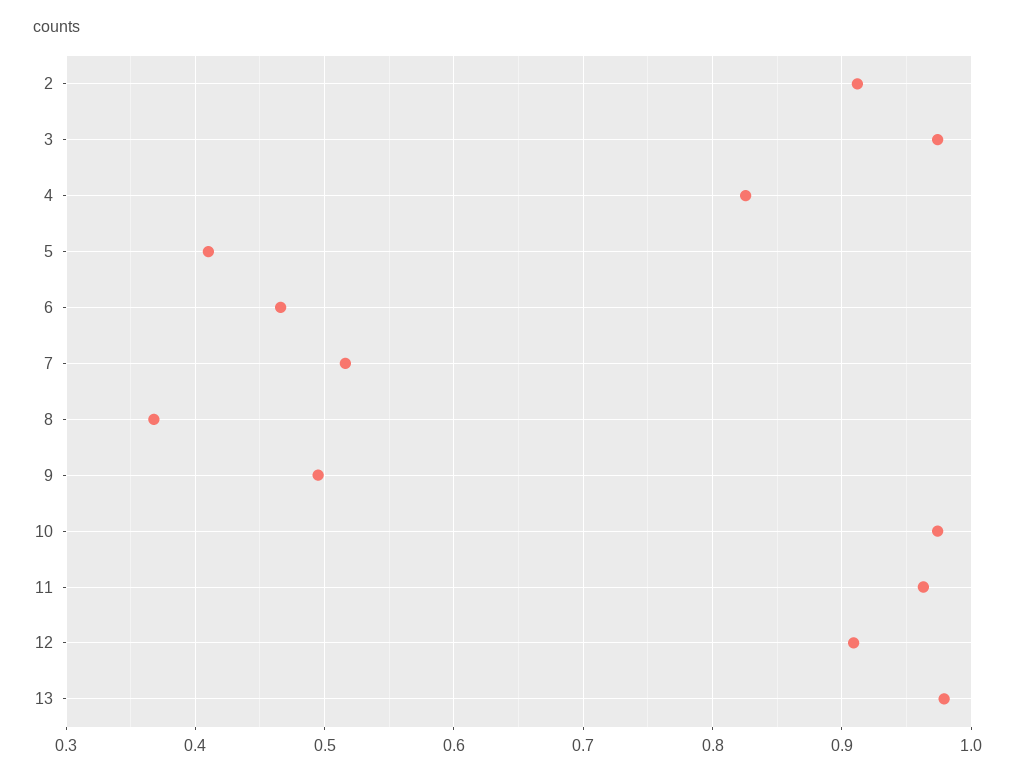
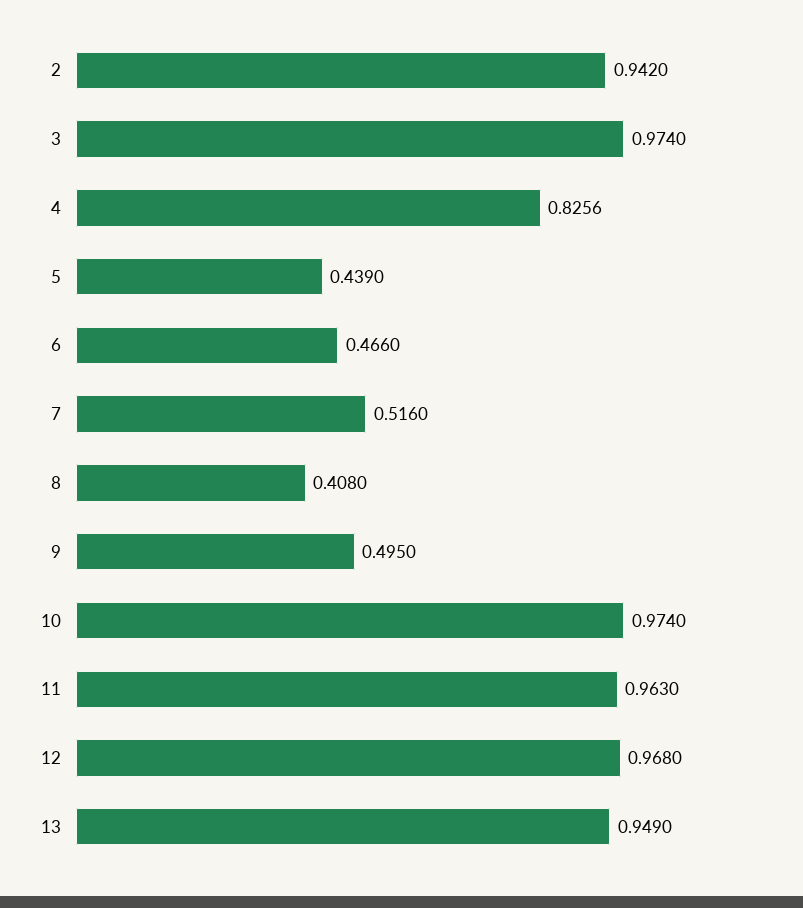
2: 0.91 -> 0.942
5: 0.41 -> 0.439
8: 0.37 -> 0.408
12: 0.91 -> 0.968
13: 0.98 -> 0.949

